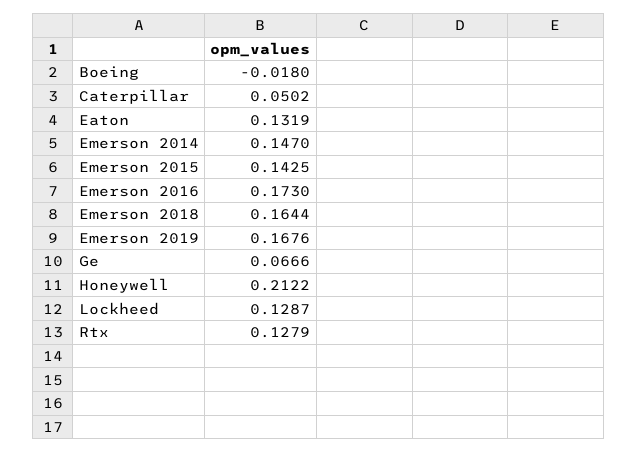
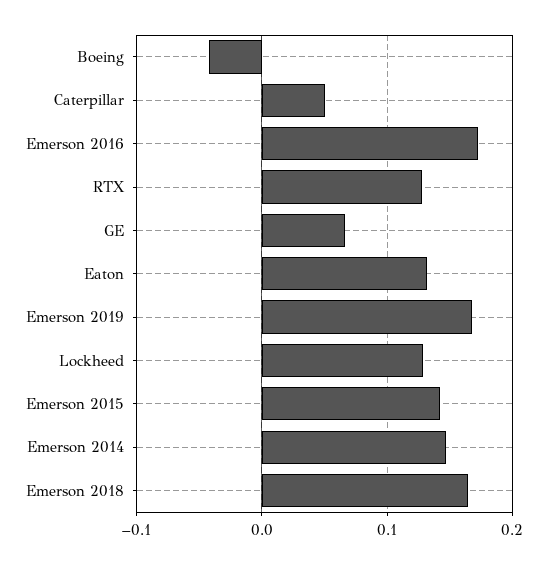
Boeing: -0.018 -> -0.04
Honeywell: 0.2122 -> none

